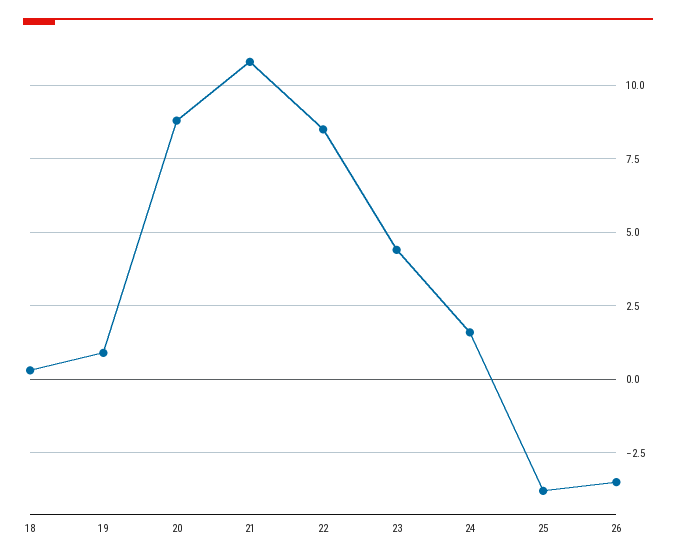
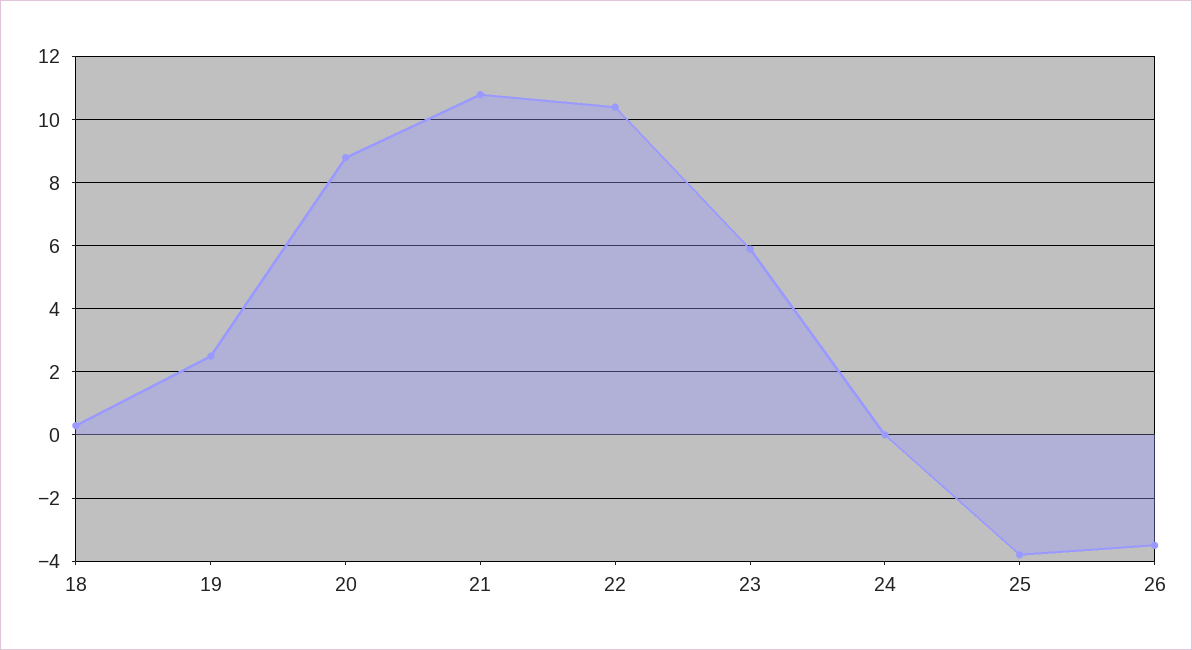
19: 1 -> 2.5
22: 8.5 -> 10.5
23: 4.5 -> 6
24: 1.5 -> 0

